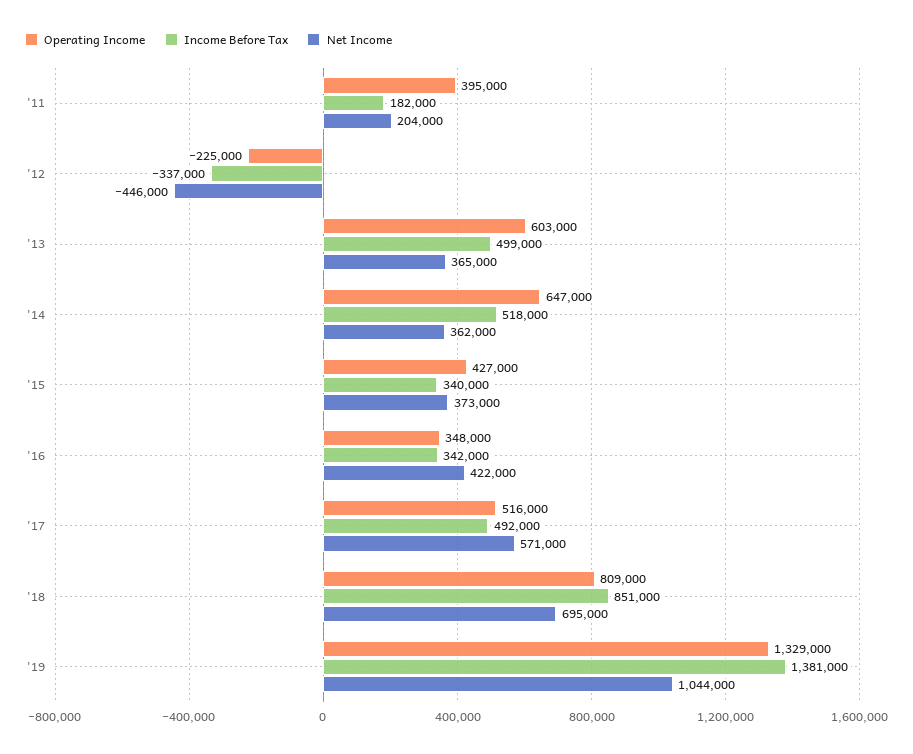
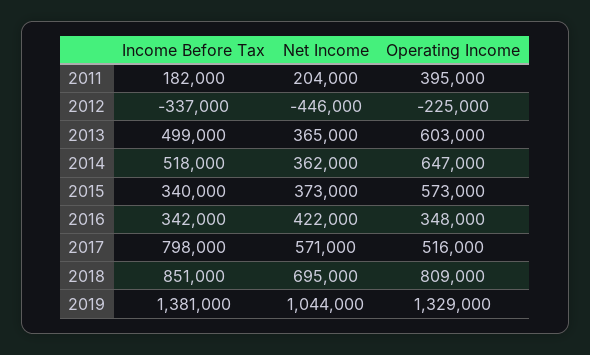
Operating Income, '15: 427000 -> 573000
Income Before Tax, '17: 492000 -> 798000

